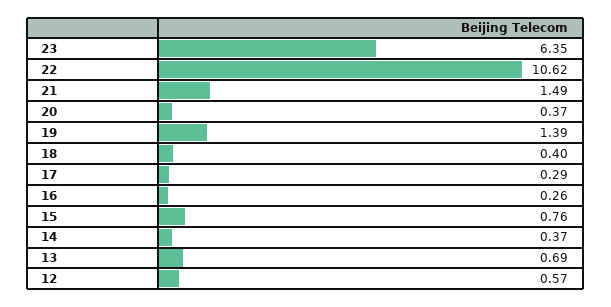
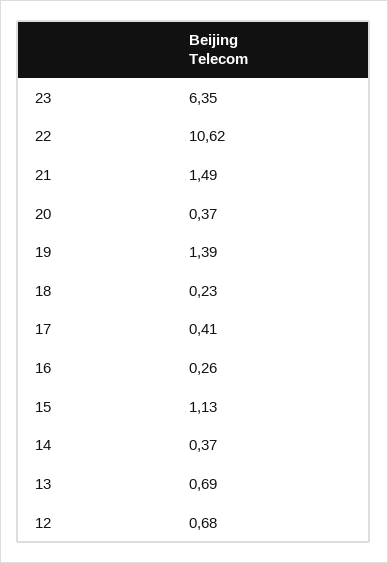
18: 0.4 -> 0.23
17: 0.29 -> 0.41
15: 0.76 -> 1.13
12: 0.57 -> 0.68

